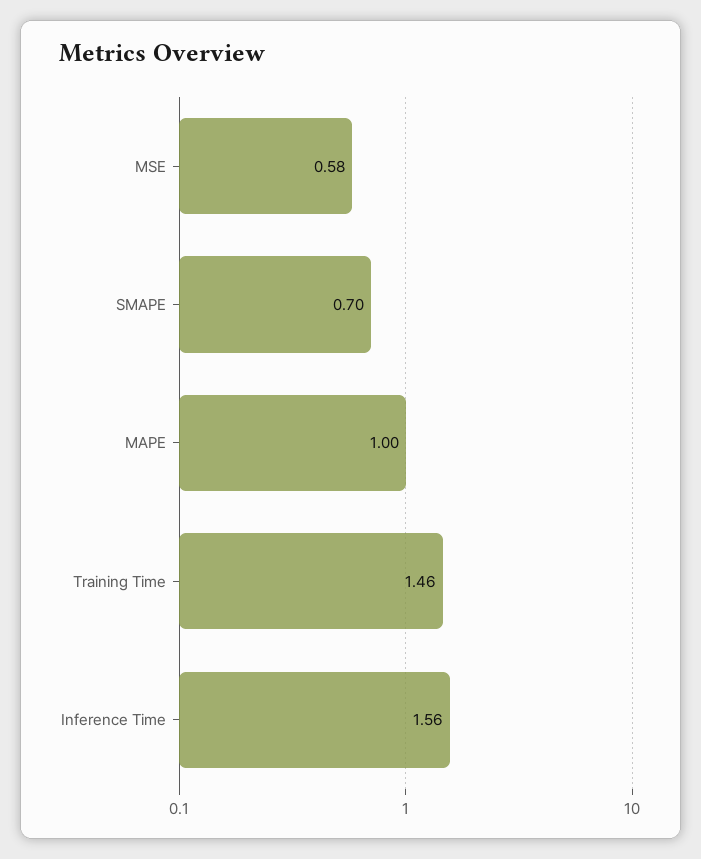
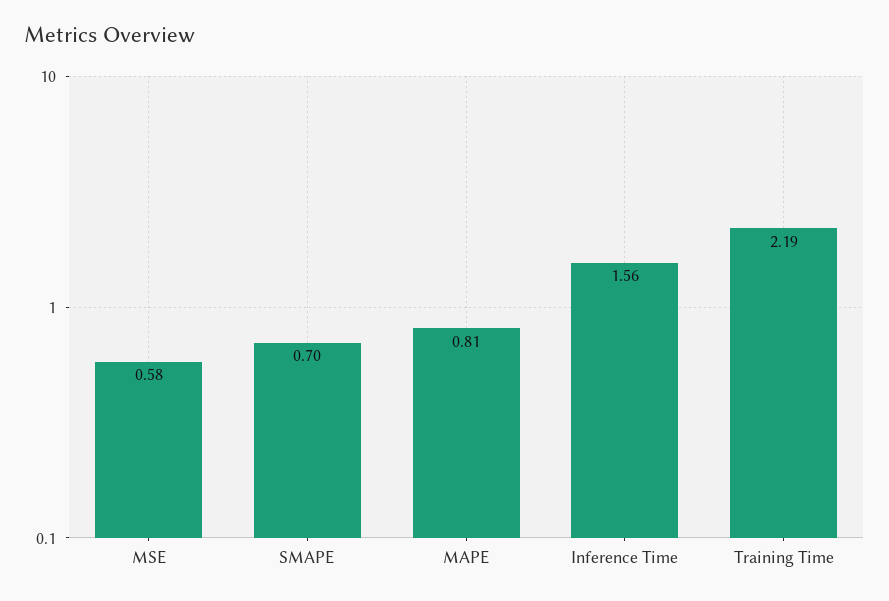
MAPE: 1 -> 0.81
Training Time: 1.46 -> 2.19

